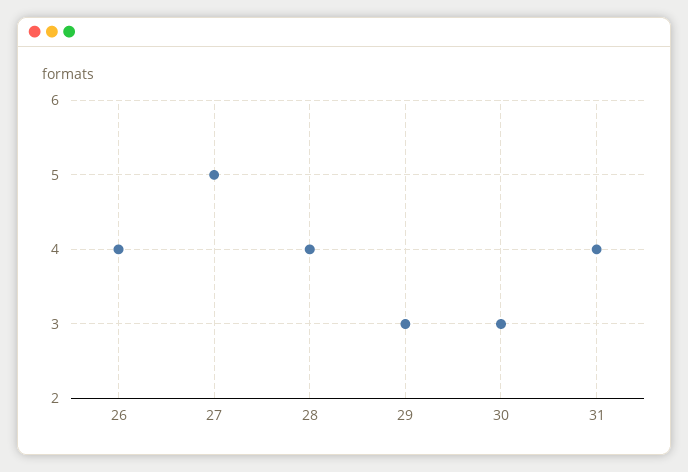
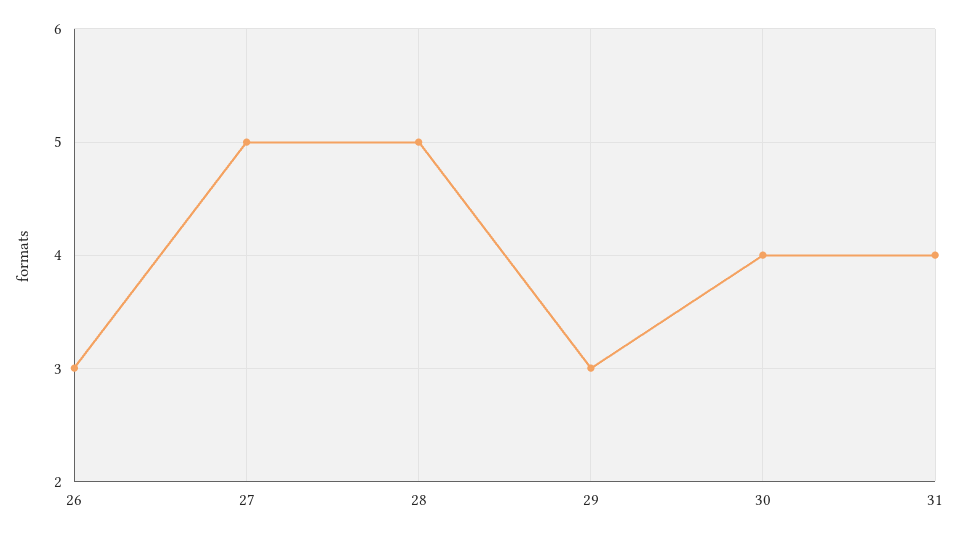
26: 4 -> 3
28: 4 -> 5
30: 3 -> 4

